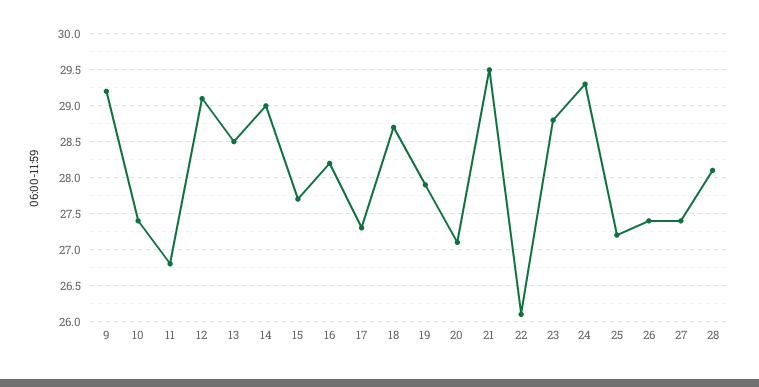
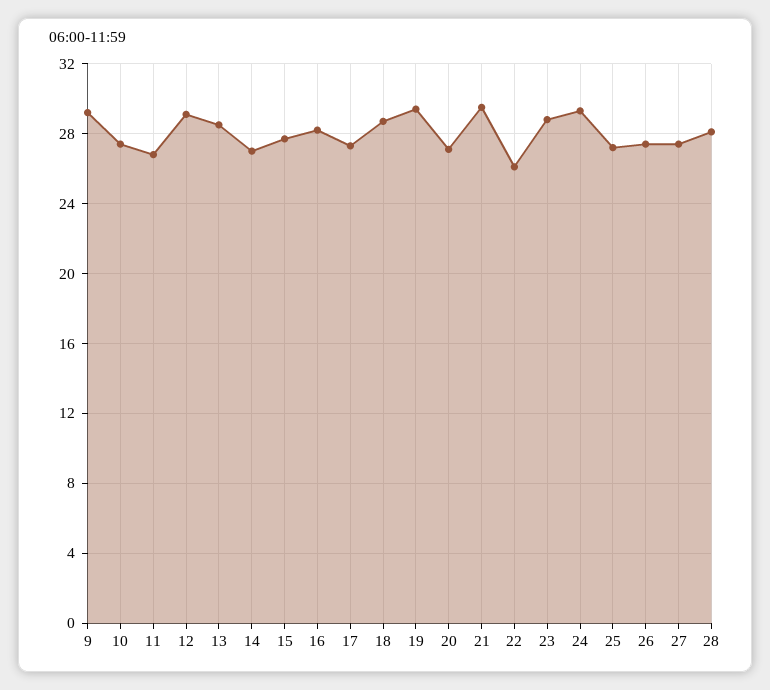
14: 29 -> 27
19: 27.9 -> 29.5

